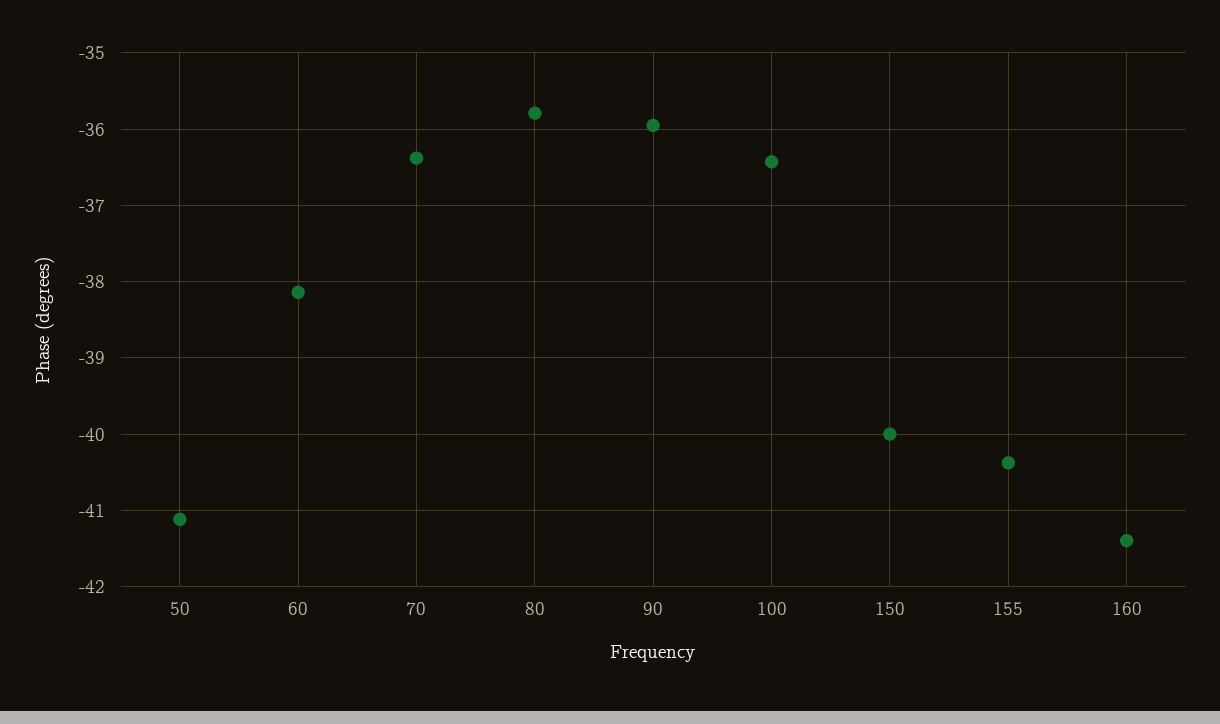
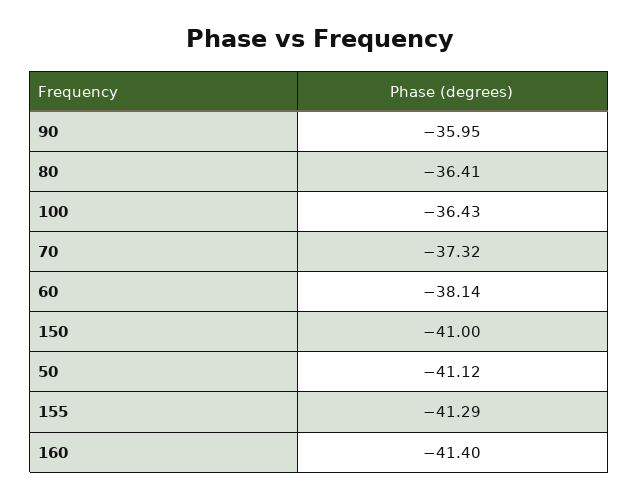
70: -36.4 -> -37.32
80: -35.8 -> -36.41
150: -40 -> -41
155: -40.4 -> -41.29

